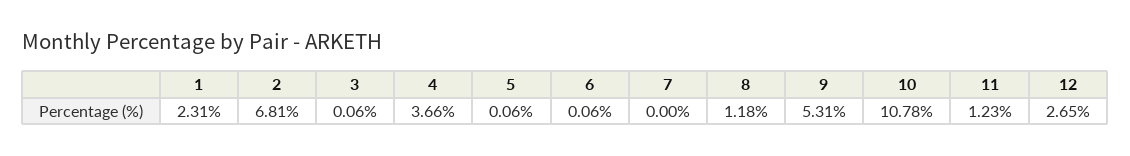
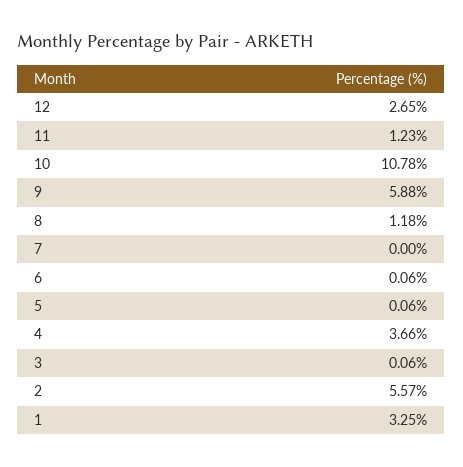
1: 2.31 -> 3.25
2: 6.81 -> 5.57
9: 5.31 -> 5.88

